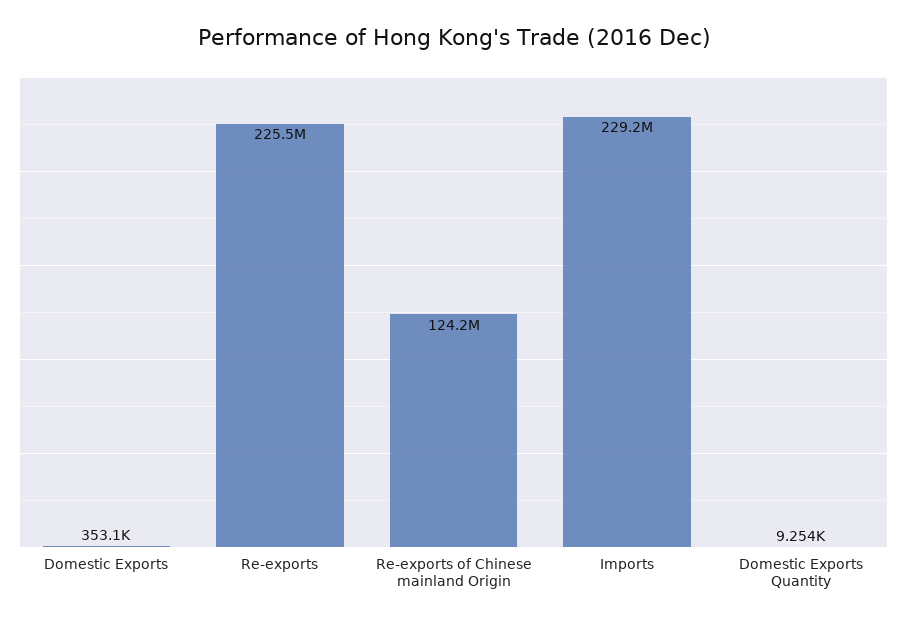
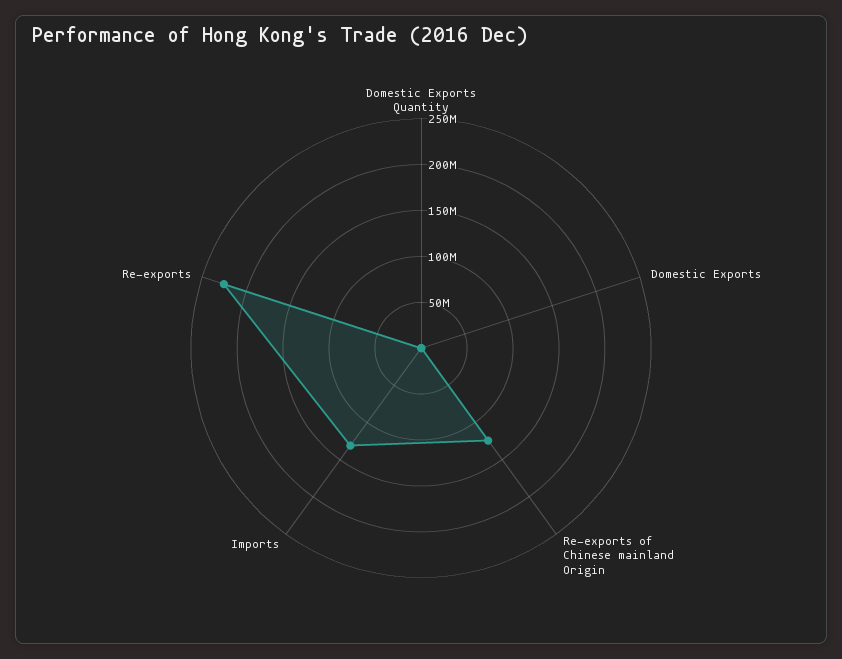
Imports: 229200000 -> 130000000

